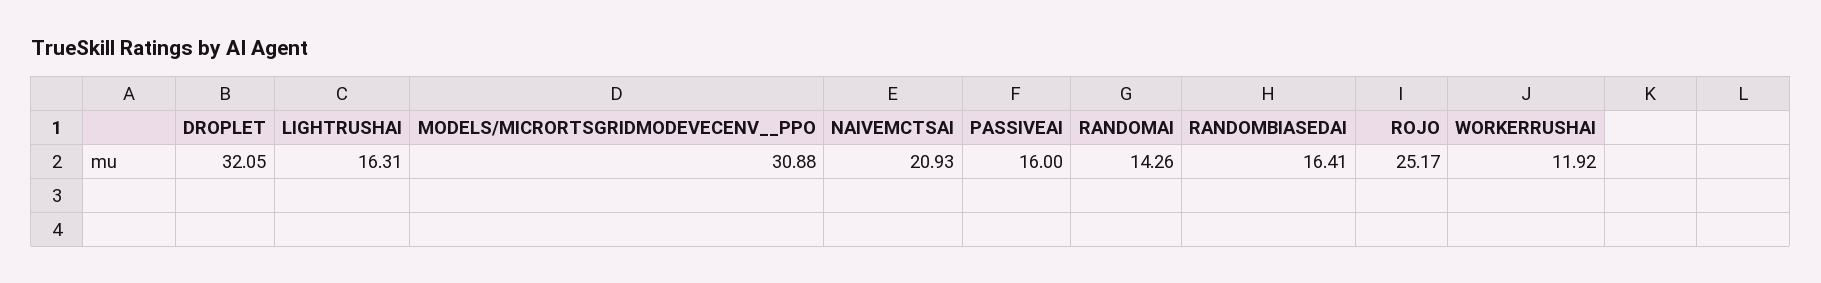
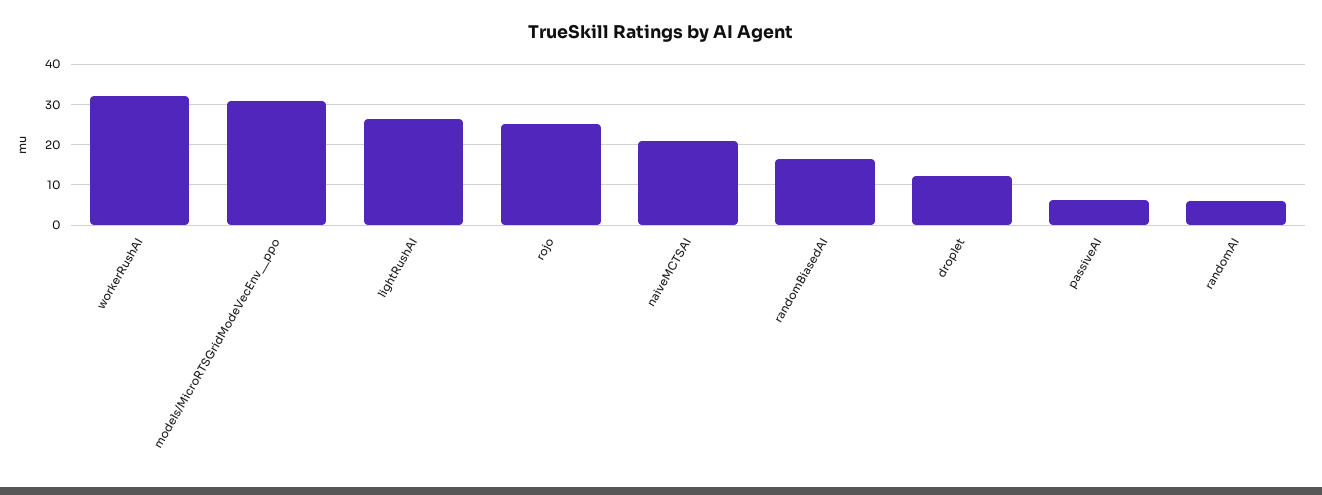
DROPLET: 32.05 -> 12
LIGHTRUSHAI: 16.31 -> 26
PASSIVEAI: 16 -> 6
RANDOMAI: 14.26 -> 6
WORKERRUSHAI: 11.92 -> 32

